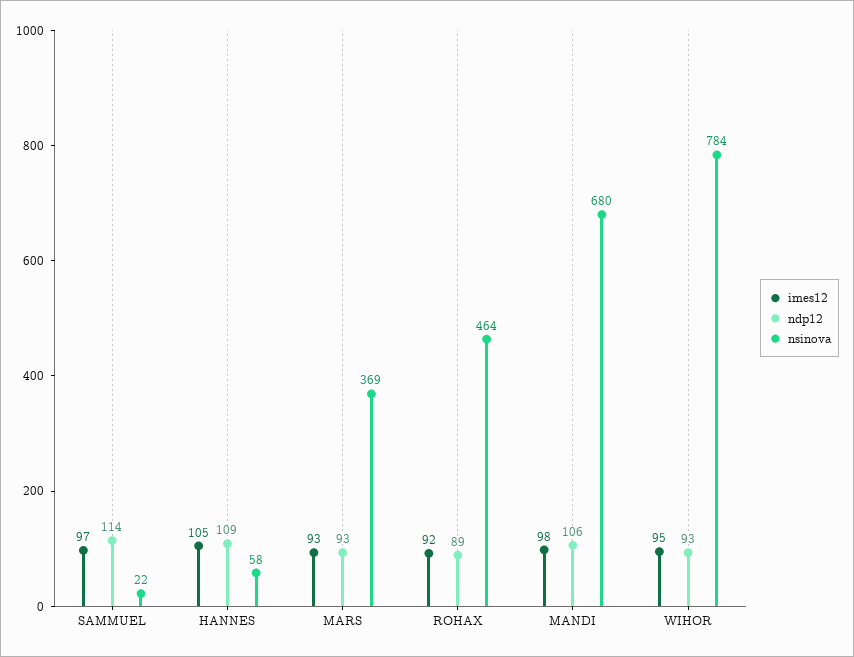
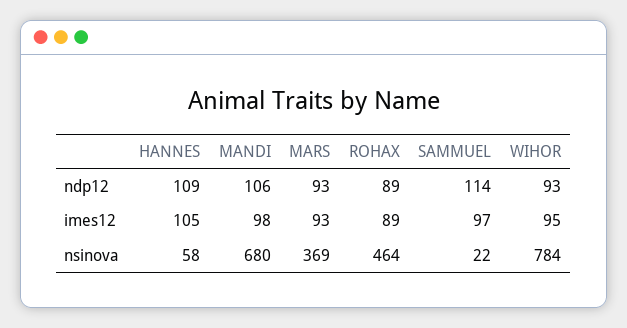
imes12, ROHAX: 92 -> 89

